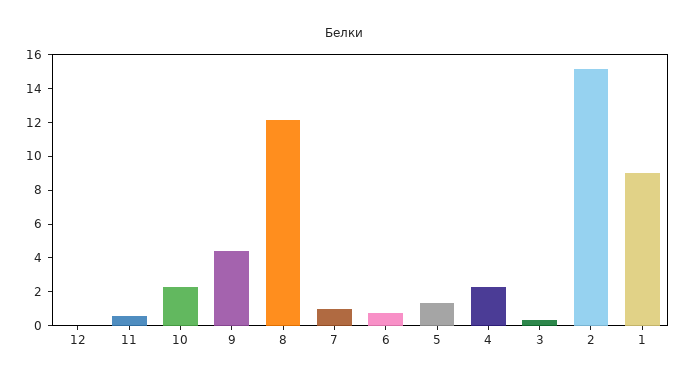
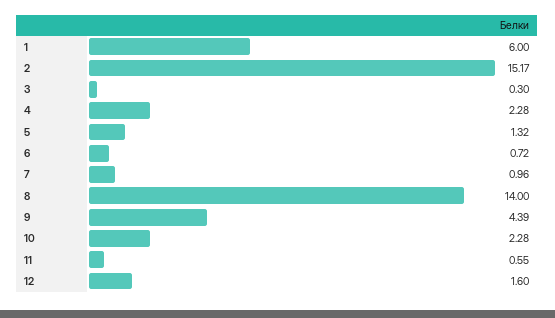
12: 0 -> 1.6
8: 12 -> 14
1: 9 -> 6

